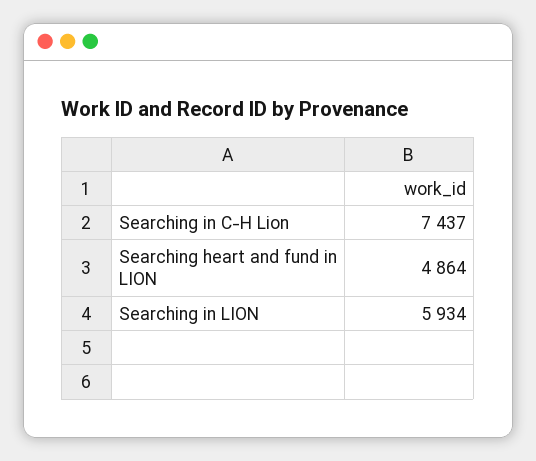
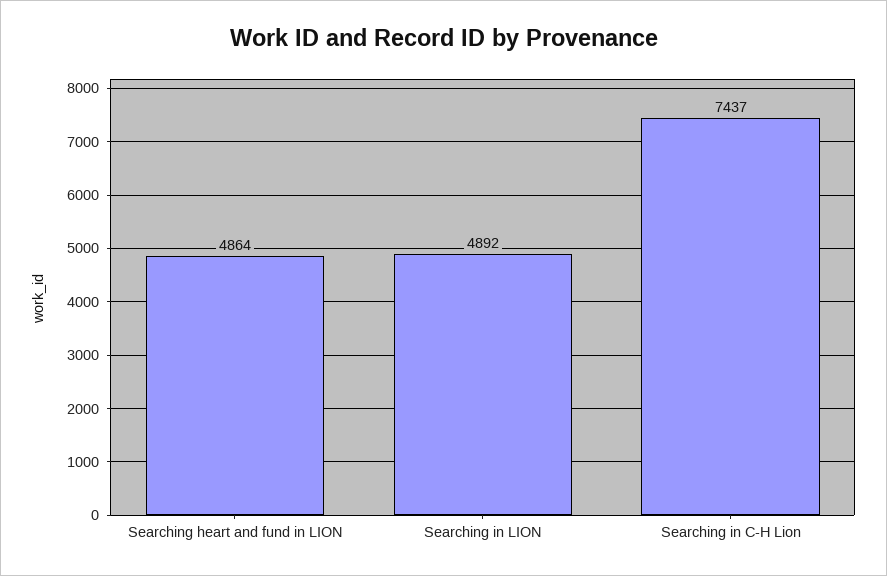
Searching in LION: 5934 -> 4892

